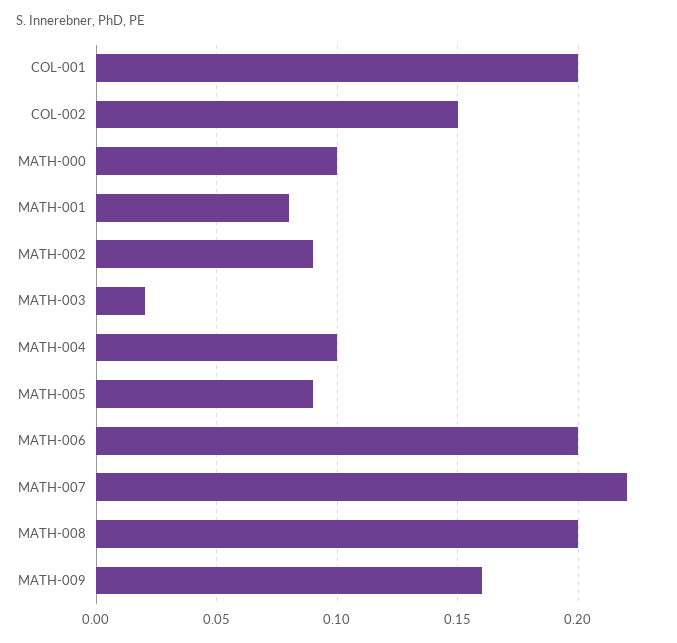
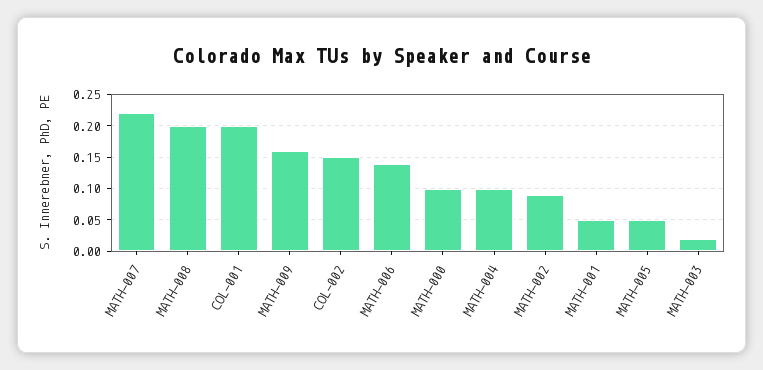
MATH-001: 0.08 -> 0.05
MATH-005: 0.09 -> 0.05
MATH-006: 0.2 -> 0.14

